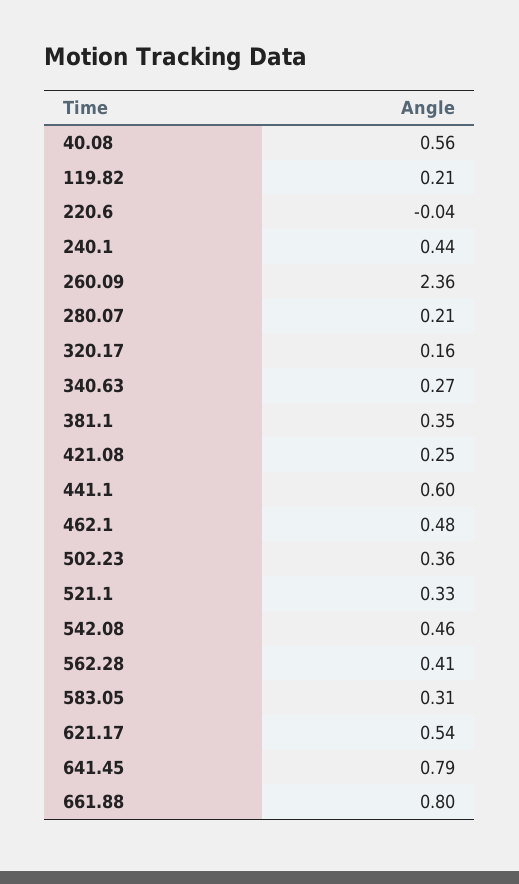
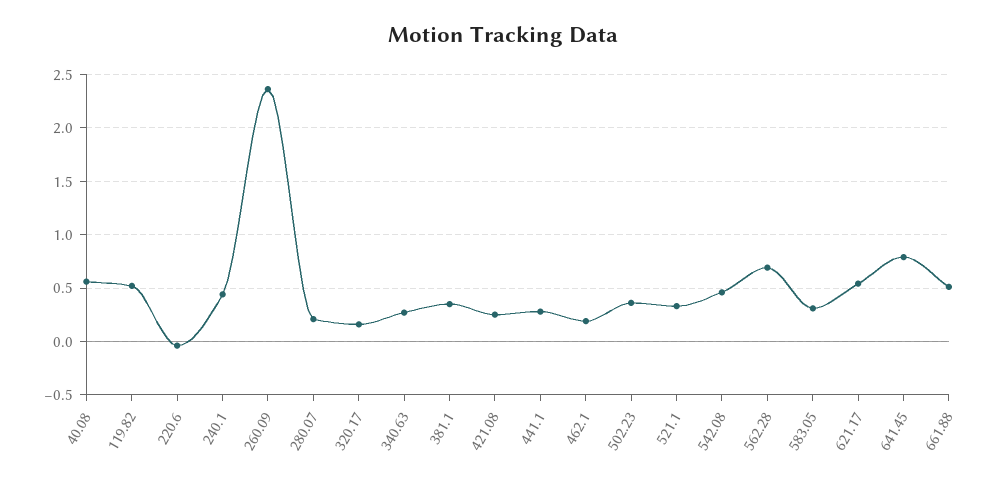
119.82: 0.21 -> 0.5
441.1: 0.6 -> 0.3
462.1: 0.48 -> 0.2
562.28: 0.41 -> 0.7
661.88: 0.8 -> 0.5

